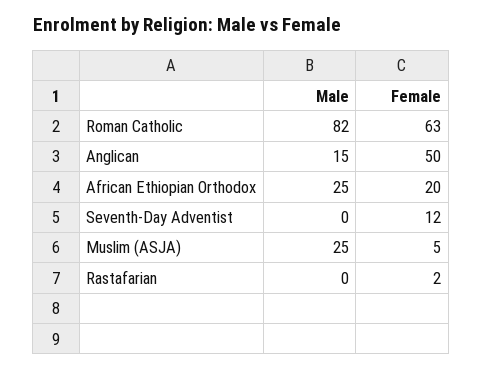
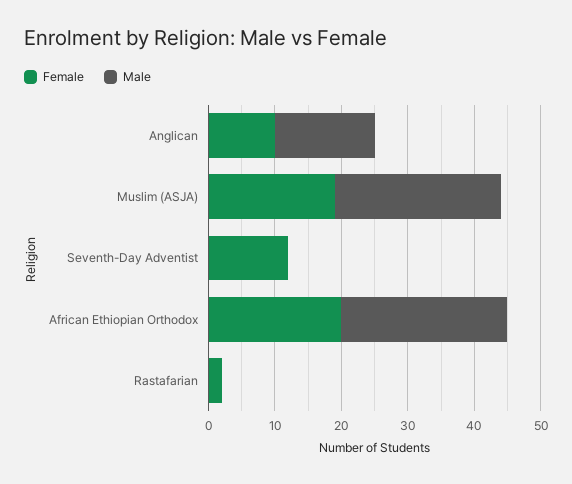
Male, Roman Catholic: 82 -> none
Female, Roman Catholic: 63 -> none
Female, Anglican: 50 -> 10
Female, Muslim (ASJA): 5 -> 20

